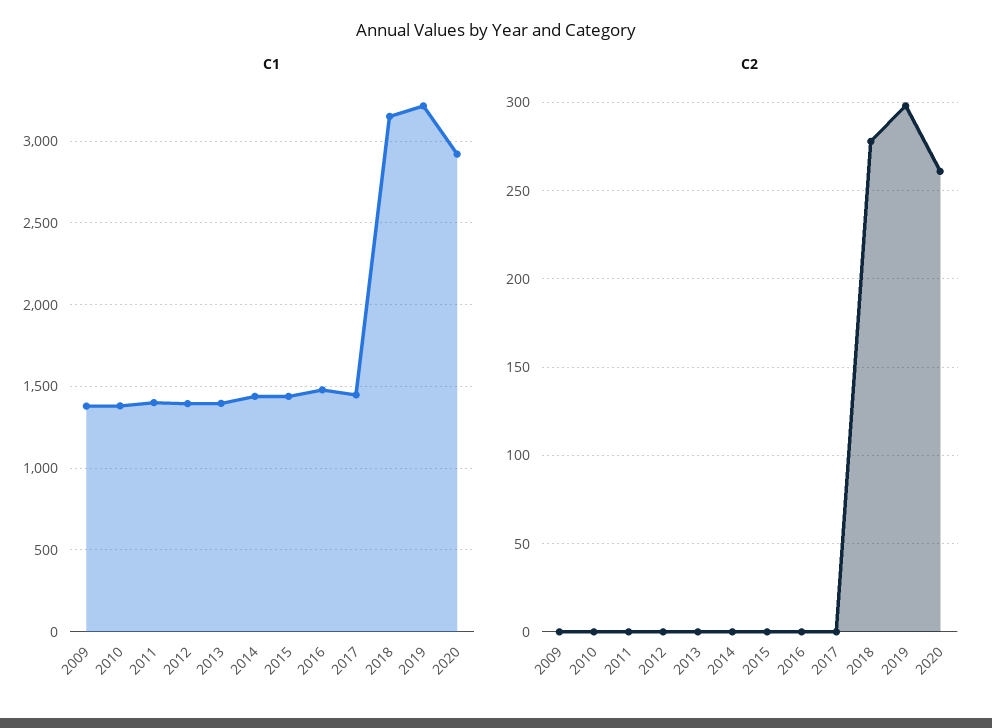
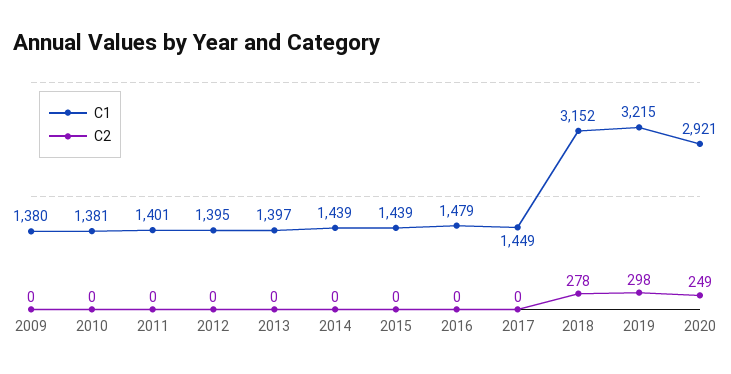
C2, 2020: 260 -> 249

